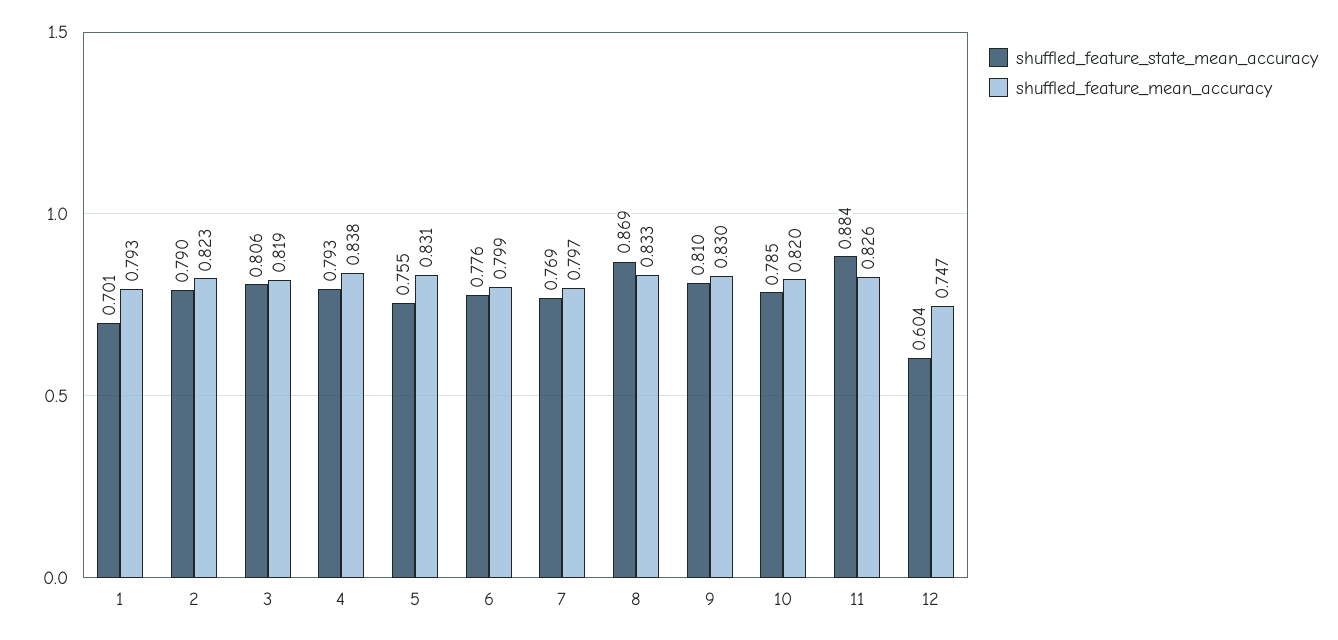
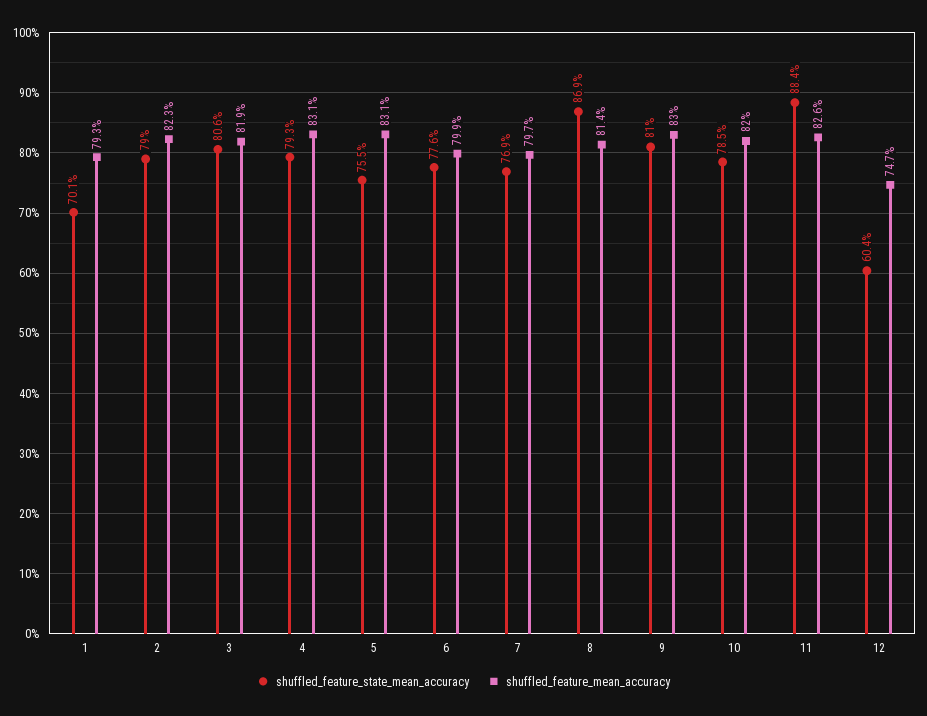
shuffled_feature_mean_accuracy, 4: 0.838 -> 0.831
shuffled_feature_mean_accuracy, 8: 0.833 -> 0.814

